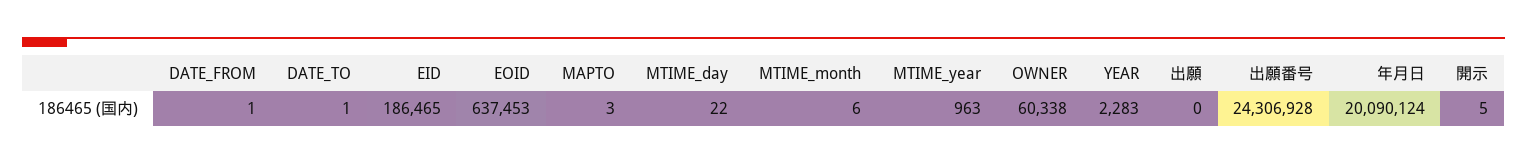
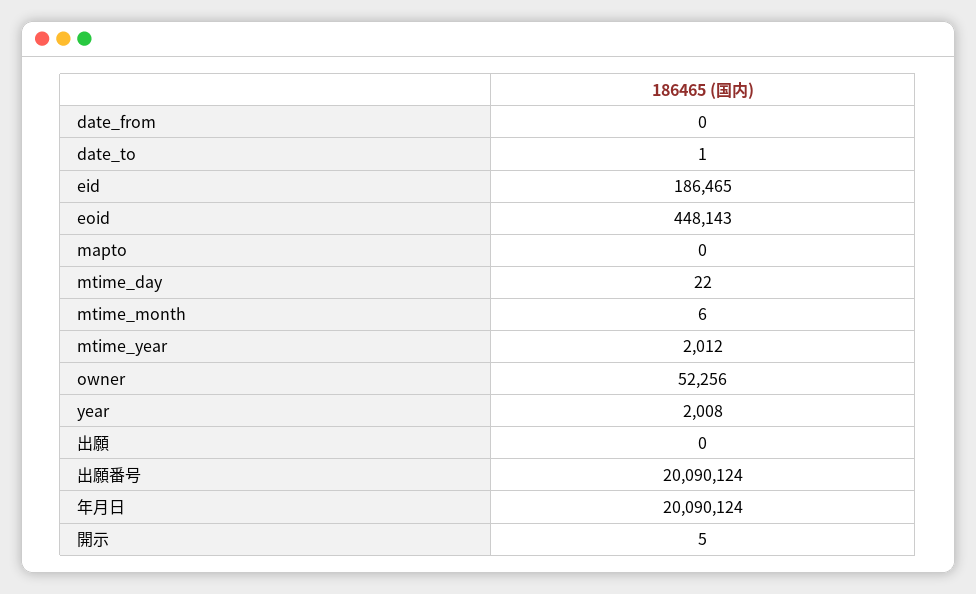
DATE_FROM: 1 -> 0
EOID: 637453 -> 448143
MAPTO: 3 -> 0
MTIME_year: 963 -> 2012
OWNER: 60338 -> 52256
YEAR: 2283 -> 2008
出願番号: 24306928 -> 20090124

